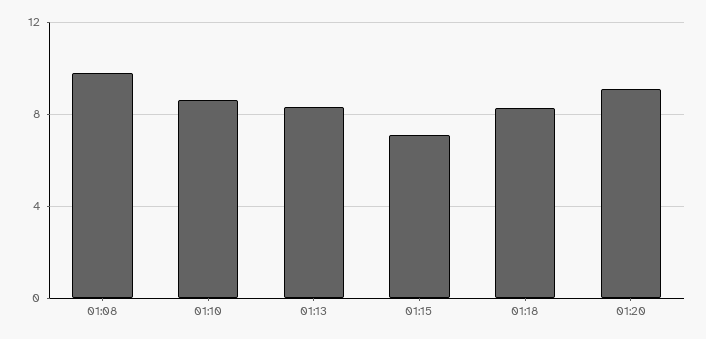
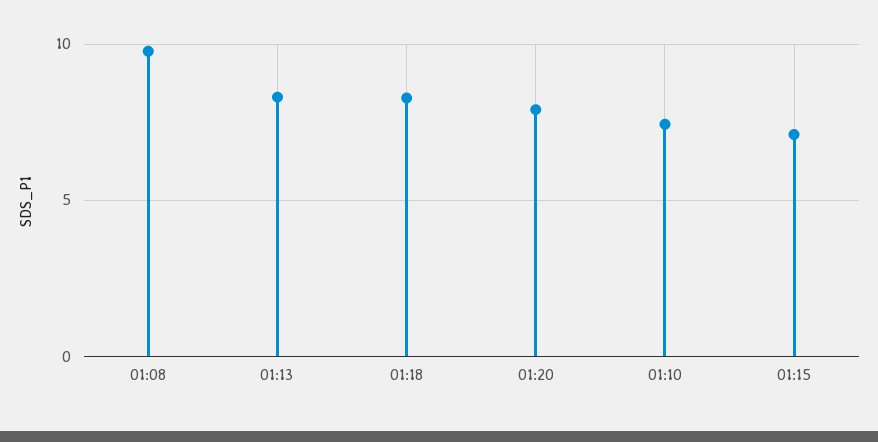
01:10: 8.5 -> 7.5
01:20: 9 -> 8

